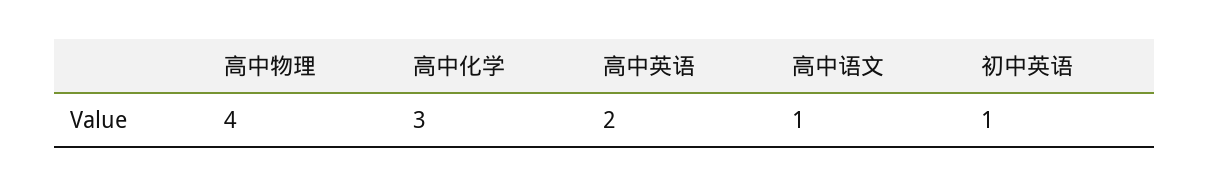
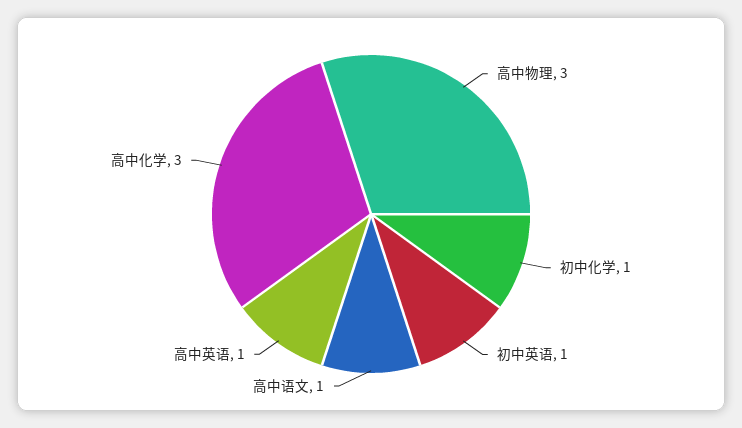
高中物理: 4 -> 3
高中英语: 2 -> 1
初中化学: none -> 1

